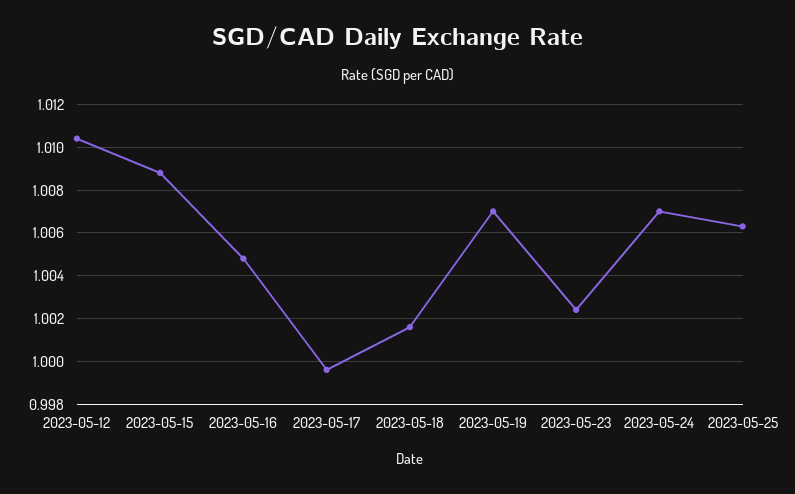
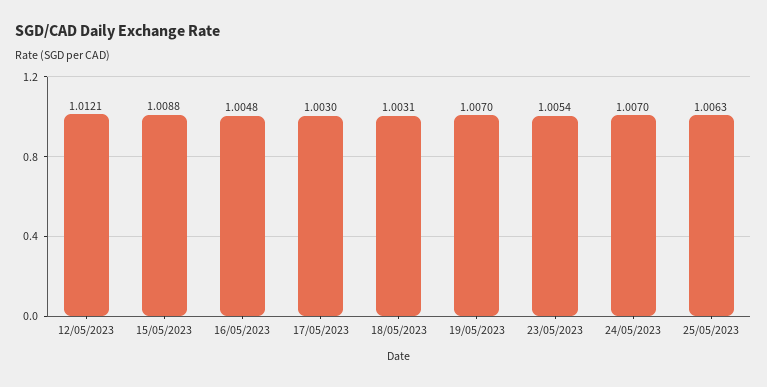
2023-05-12: 1.0105 -> 1.0121
2023-05-17: 0.9995 -> 1.003
2023-05-18: 1.0015 -> 1.0031
2023-05-23: 1.0025 -> 1.0054

